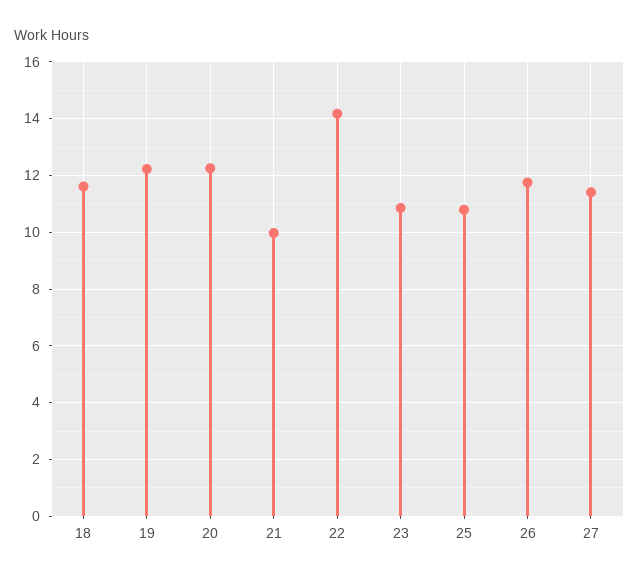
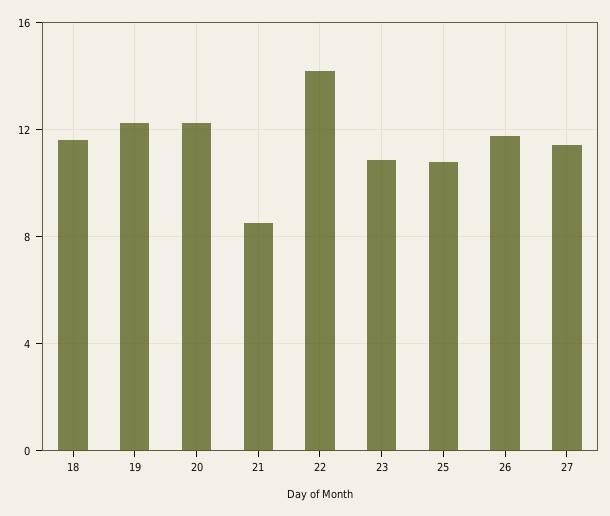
21: 10 -> 8.5

